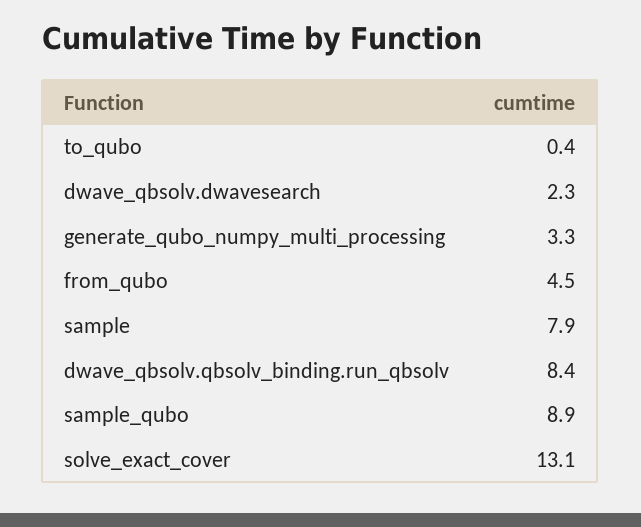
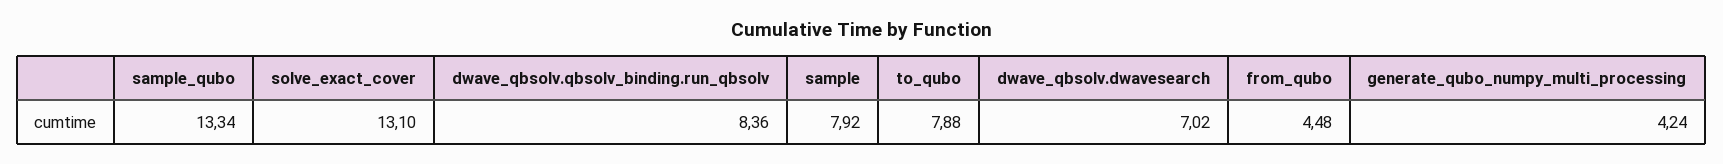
to_qubo: 0.4 -> 7.88
dwave_qbsolv.dwavesearch: 2.3 -> 7.02
generate_qubo_numpy_multi_processing: 3.3 -> 4.24
sample_qubo: 8.9 -> 13.34

